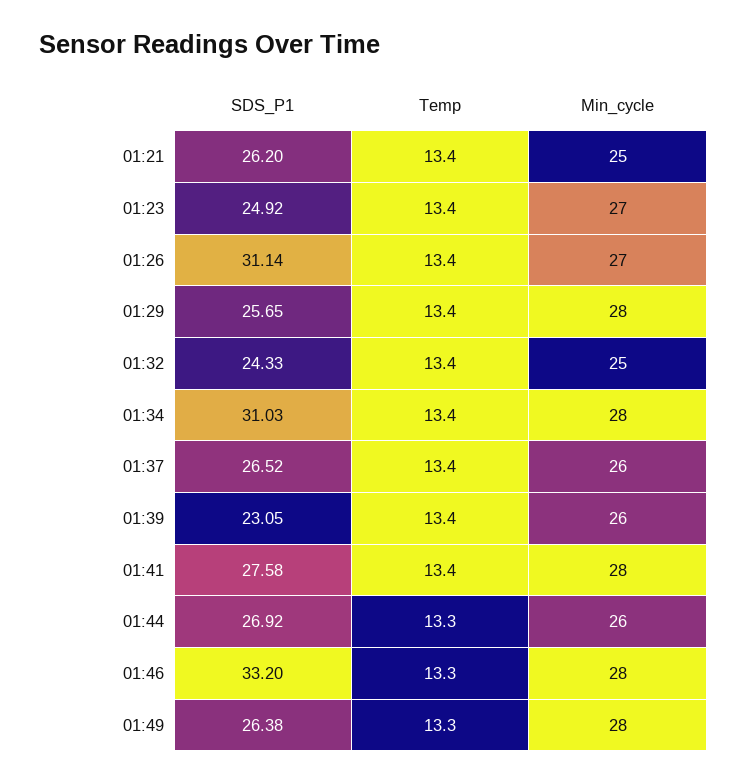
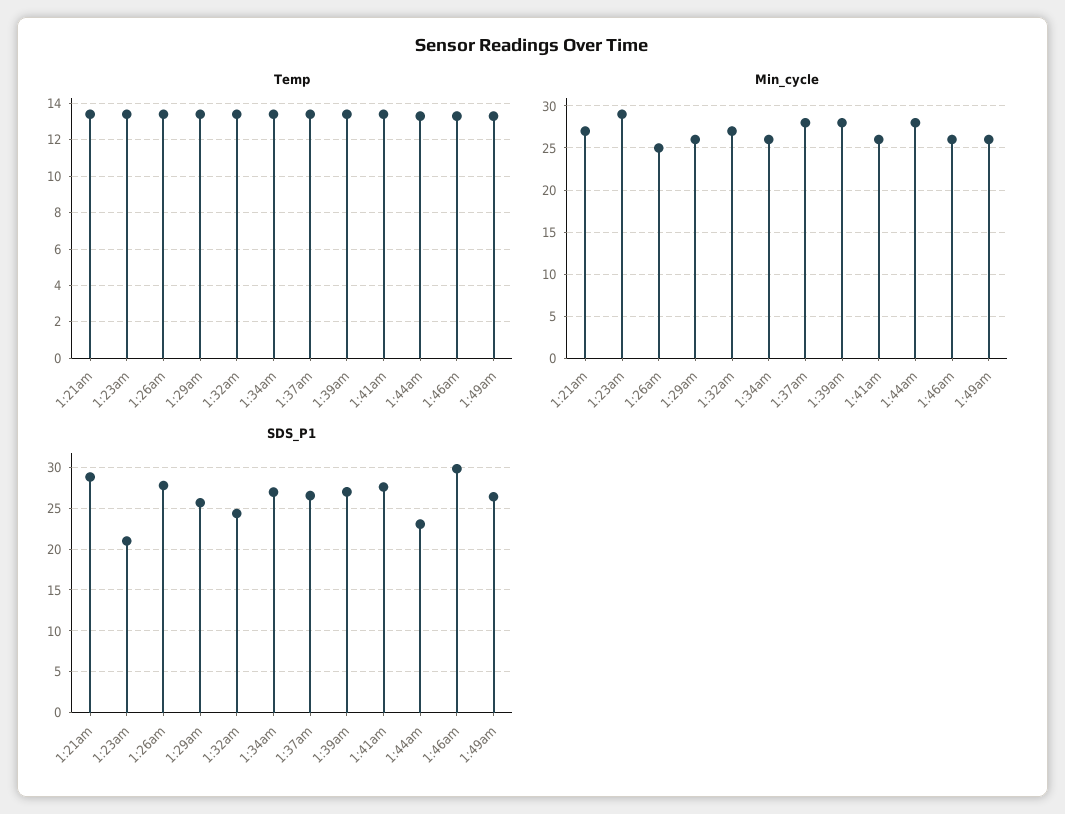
SDS_P1, 01:21: 26.2 -> 29
Min_cycle, 01:21: 25 -> 27
SDS_P1, 01:23: 24.92 -> 21
Min_cycle, 01:23: 27 -> 29
SDS_P1, 01:26: 31.14 -> 28
Min_cycle, 01:26: 27 -> 25
Min_cycle, 01:29: 28 -> 26
Min_cycle, 01:32: 25 -> 27
SDS_P1, 01:34: 31.03 -> 27
Min_cycle, 01:34: 28 -> 26
Min_cycle, 01:37: 26 -> 28
SDS_P1, 01:39: 23.05 -> 27
Min_cycle, 01:39: 26 -> 28
Min_cycle, 01:41: 28 -> 26
SDS_P1, 01:44: 26.92 -> 23
Min_cycle, 01:44: 26 -> 28
SDS_P1, 01:46: 33.2 -> 30
Min_cycle, 01:46: 28 -> 26
Min_cycle, 01:49: 28 -> 26

